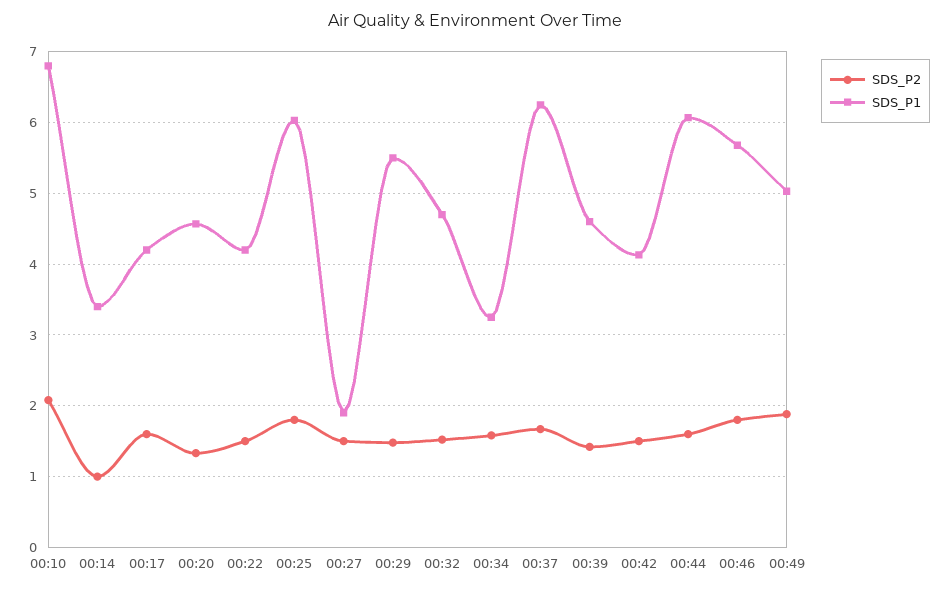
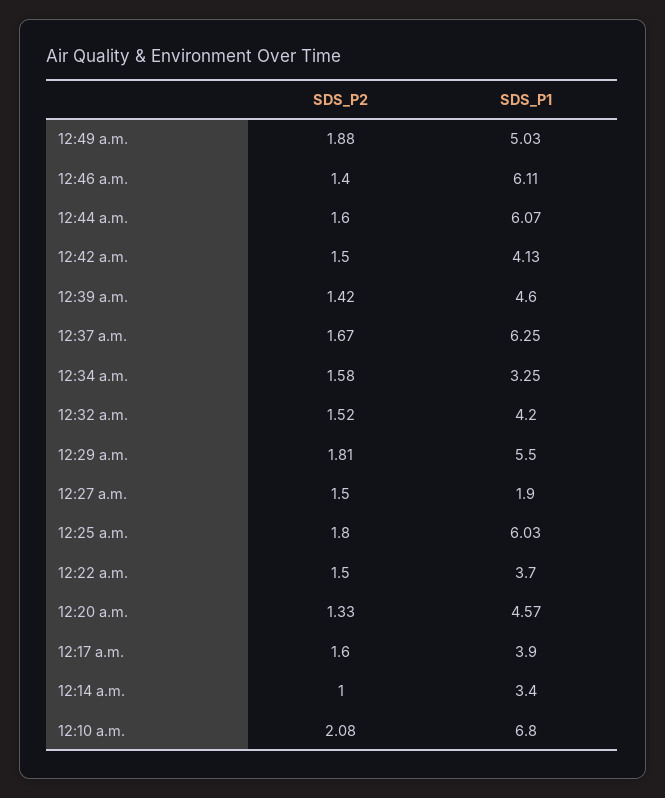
SDS_P1, 00:17: 4.2 -> 3.9
SDS_P1, 00:22: 4.2 -> 3.7
SDS_P2, 00:29: 1.5 -> 1.81
SDS_P1, 00:32: 4.7 -> 4.2
SDS_P2, 00:46: 1.8 -> 1.4
SDS_P1, 00:46: 5.7 -> 6.11

